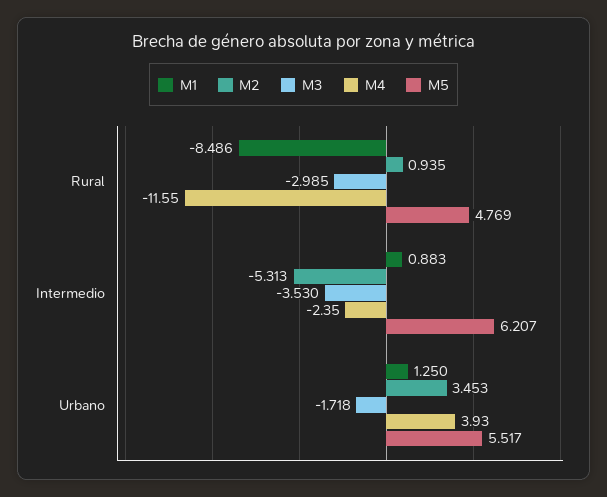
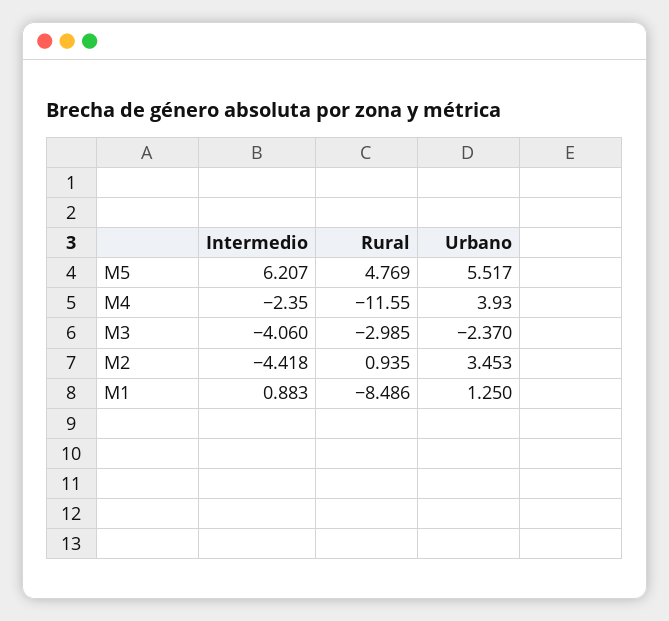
M2, Intermedio: -5.313 -> -4.418
M3, Intermedio: -3.53 -> -4.06
M3, Urbano: -1.718 -> -2.37

